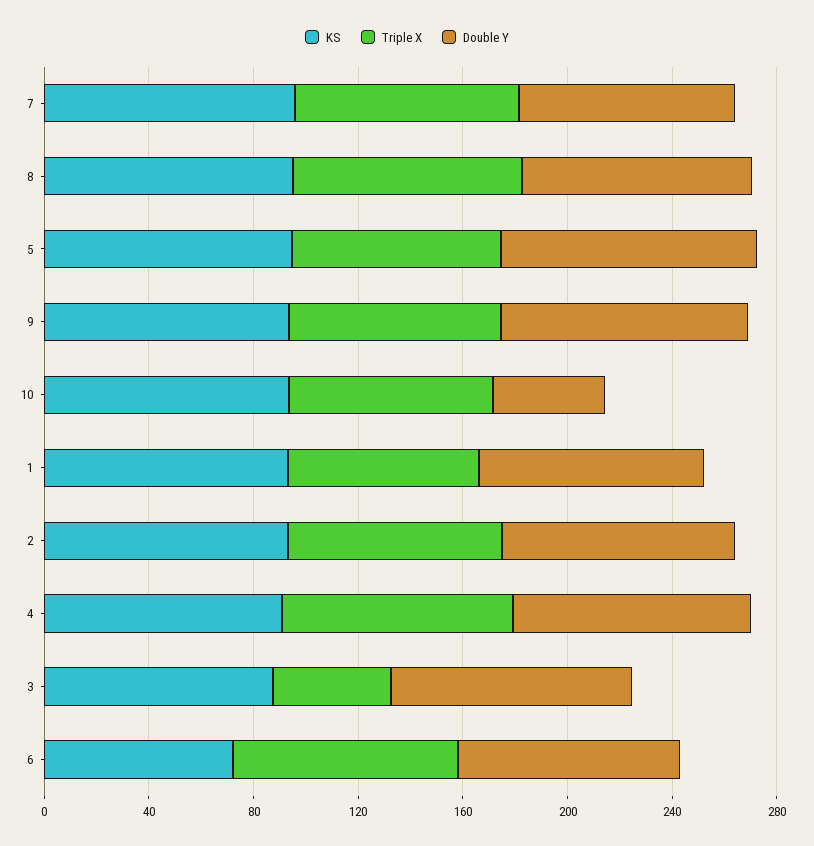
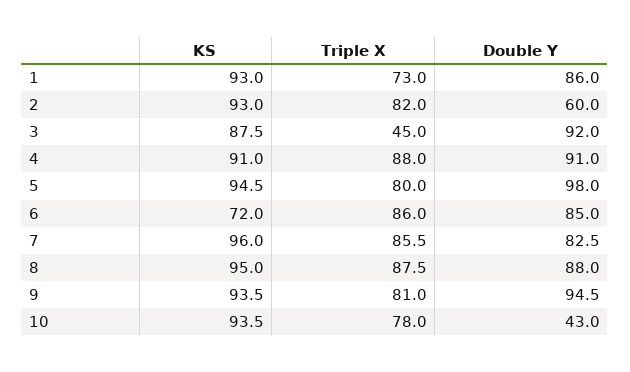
Double Y, 2: 90 -> 60

